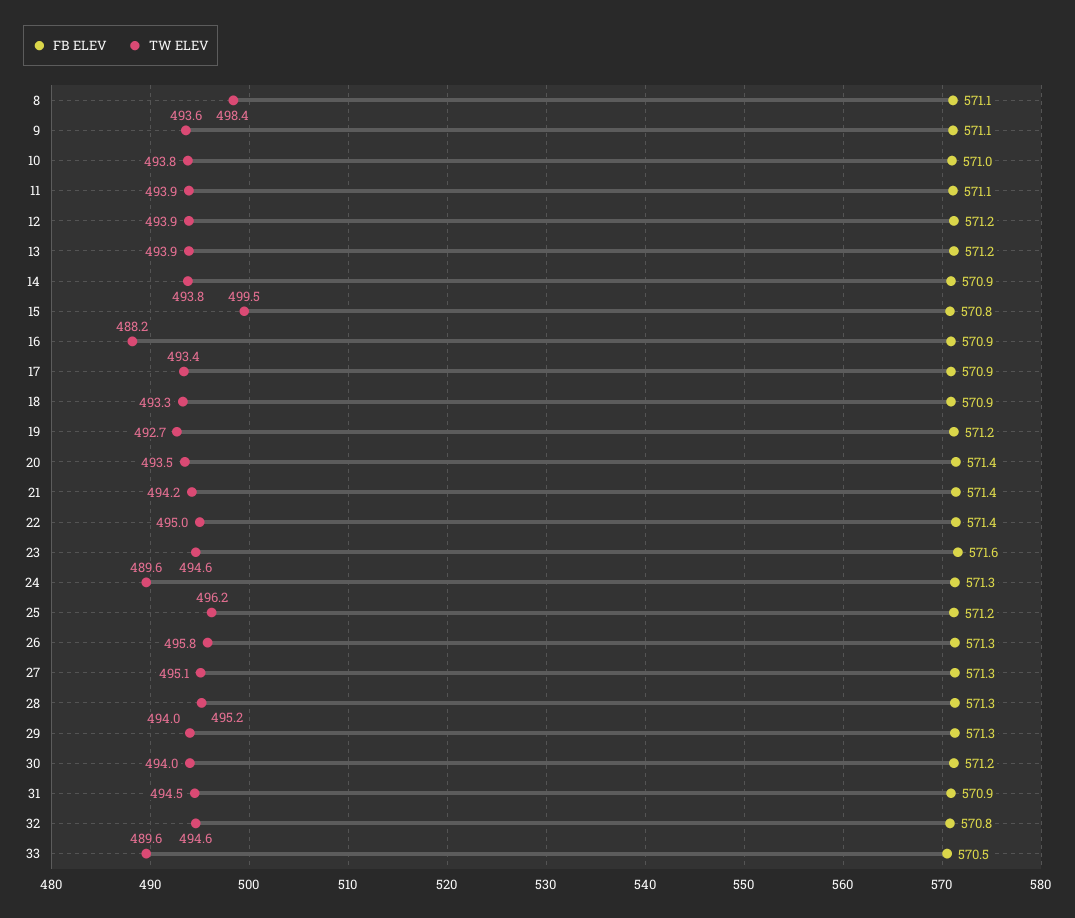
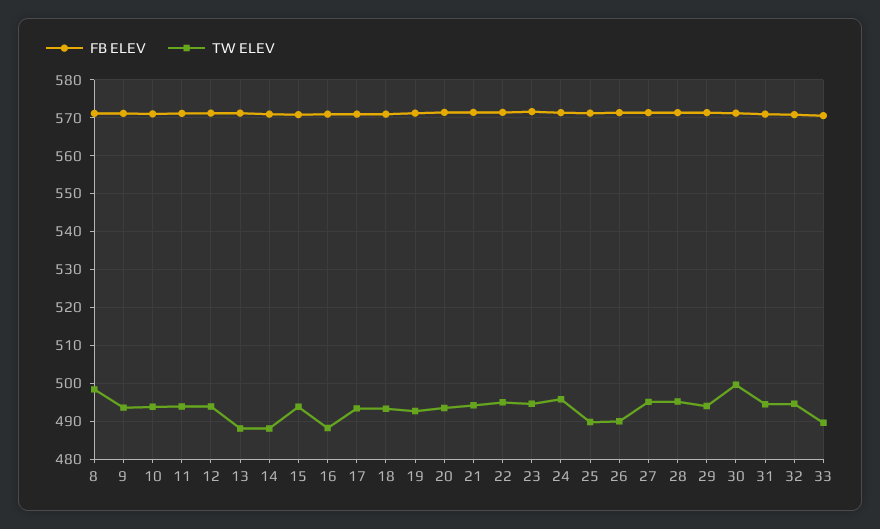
TW ELEV, 13: 493.9 -> 488
TW ELEV, 14: 493.8 -> 488
TW ELEV, 15: 499.5 -> 494
TW ELEV, 24: 489.6 -> 496
TW ELEV, 25: 496.2 -> 490
TW ELEV, 26: 495.8 -> 490
TW ELEV, 30: 494 -> 500

